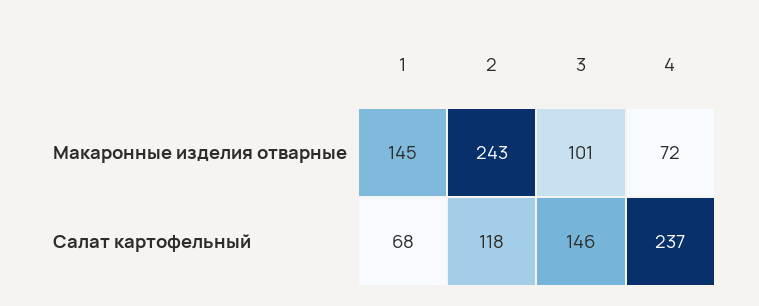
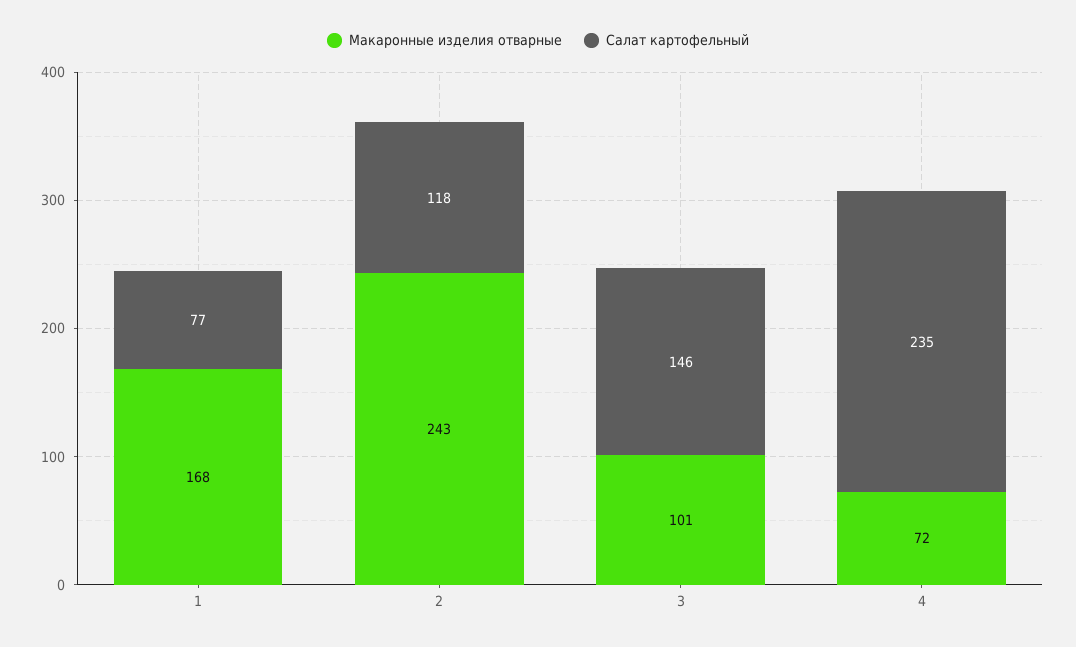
Макаронные изделия отварные, 1: 145 -> 168
Салат картофельный, 1: 68 -> 77
Салат картофельный, 4: 237 -> 235

